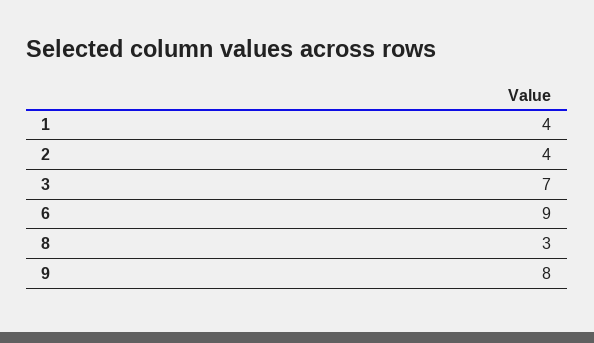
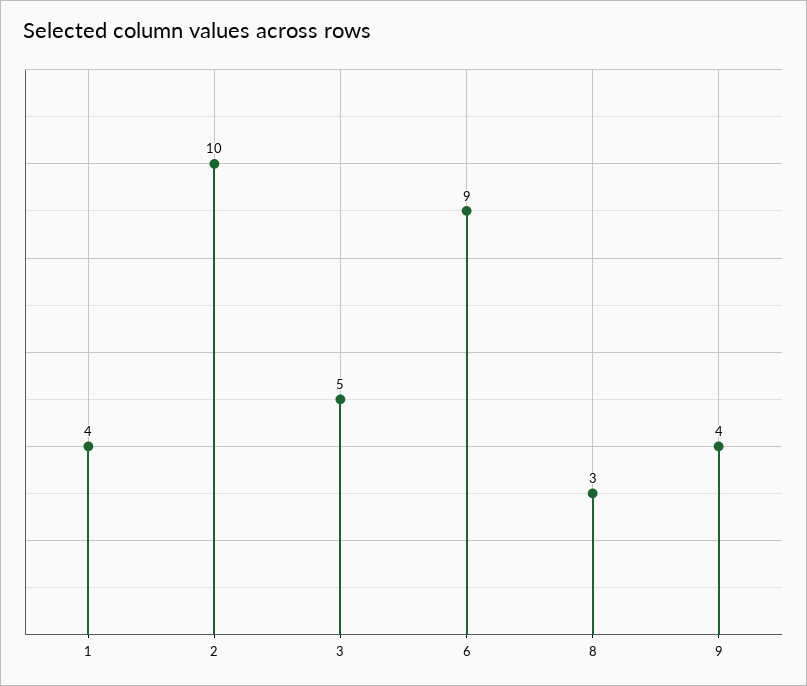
2: 4 -> 10
3: 7 -> 5
9: 8 -> 4

